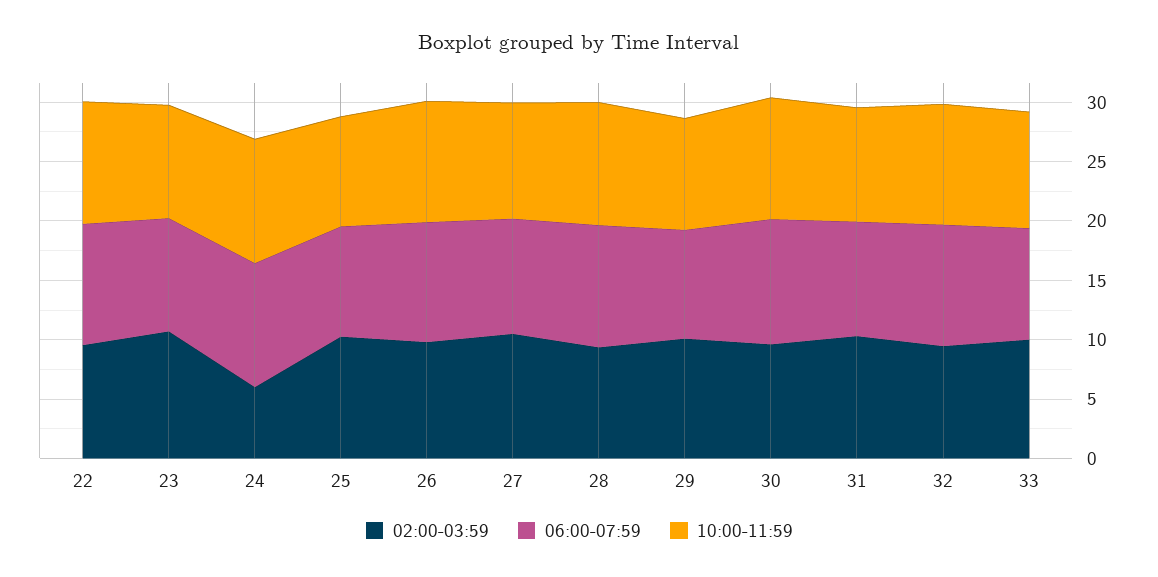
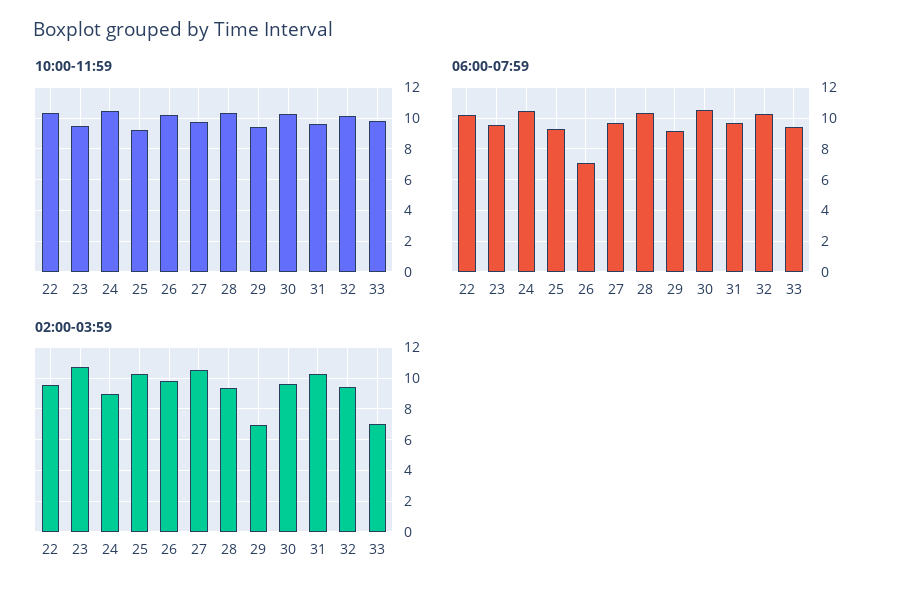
02:00-03:59, 24: 6 -> 9
06:00-07:59, 26: 10 -> 7
02:00-03:59, 29: 10 -> 7
02:00-03:59, 33: 10 -> 7

